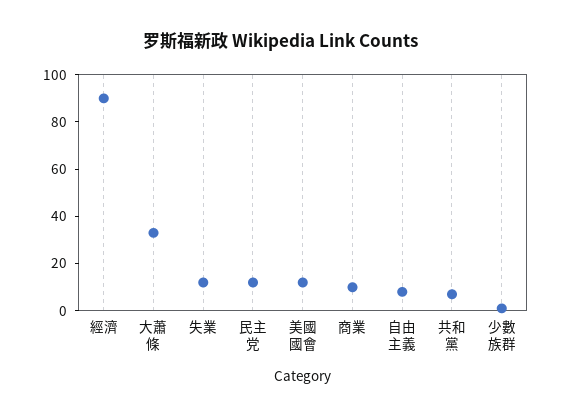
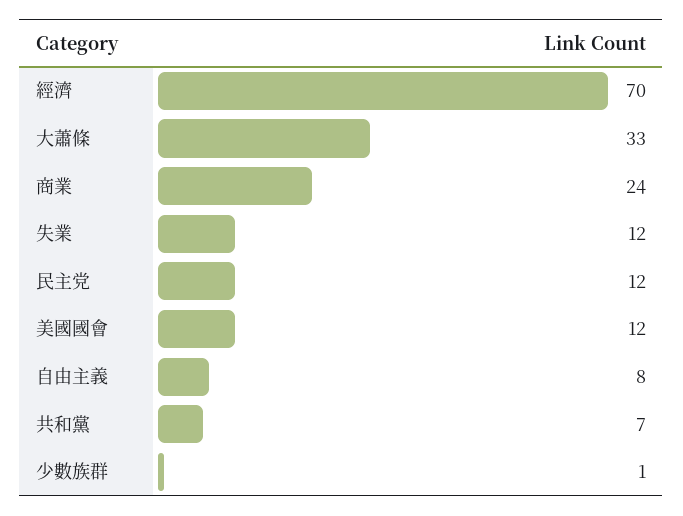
經濟: 90 -> 70
商業: 10 -> 24

